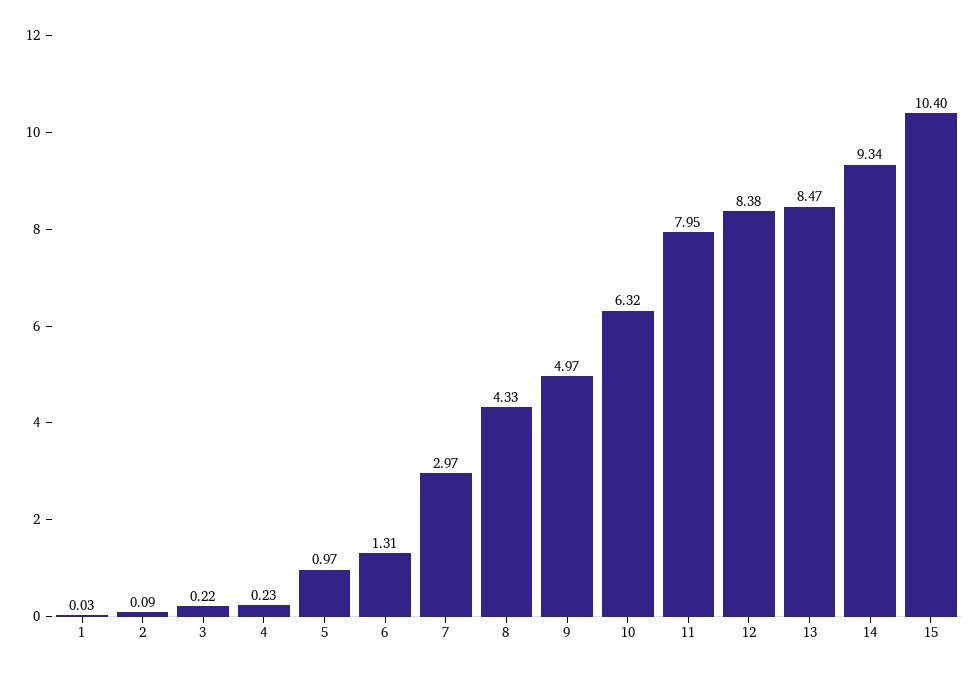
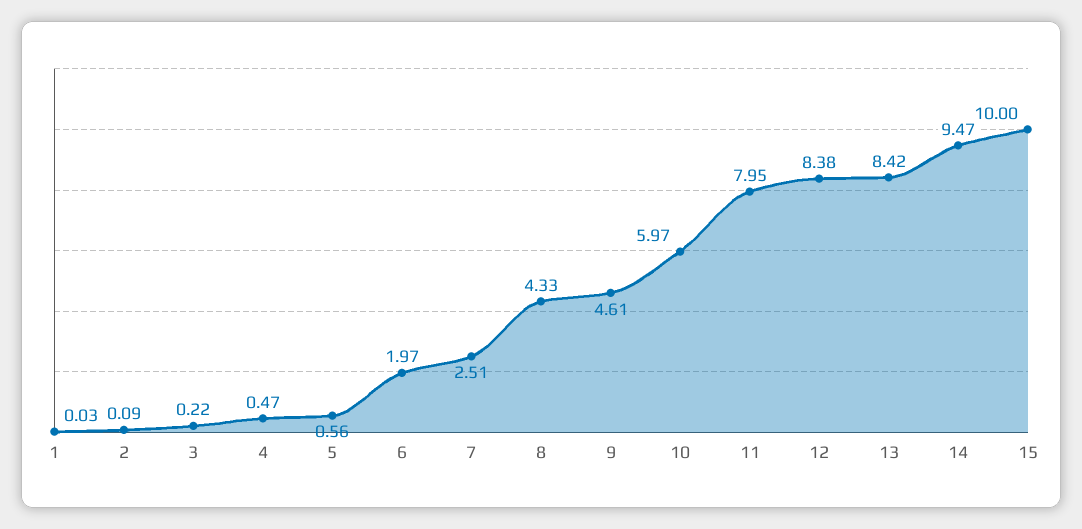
4: 0.23 -> 0.47
5: 0.97 -> 0.56
6: 1.31 -> 1.97
7: 2.97 -> 2.51
9: 4.97 -> 4.61
10: 6.32 -> 5.97
13: 8.47 -> 8.42
14: 9.34 -> 9.47
15: 10.4 -> 10

